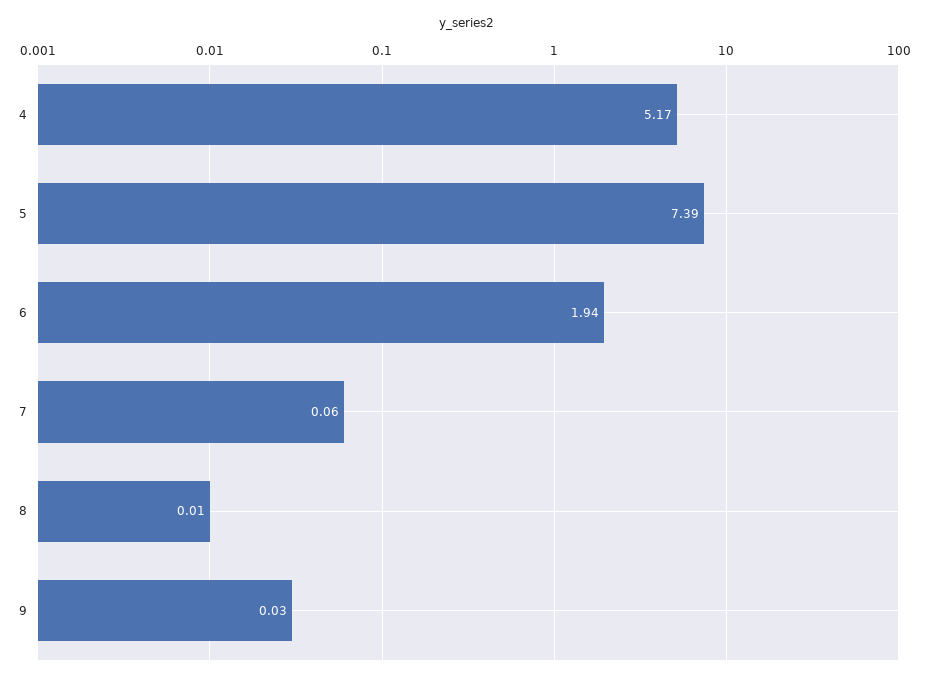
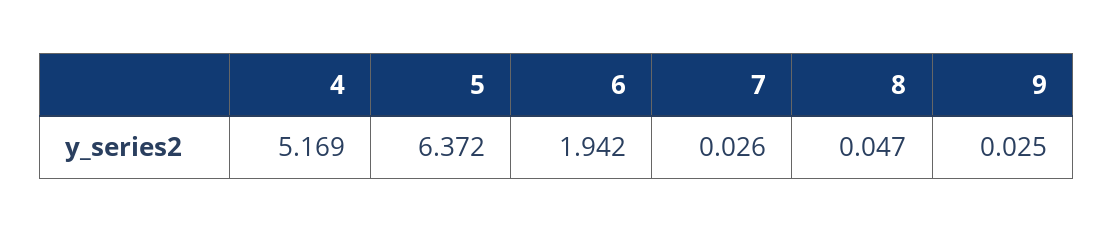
5: 7.39 -> 6.372
7: 0.06 -> 0.026
8: 0.01 -> 0.047

